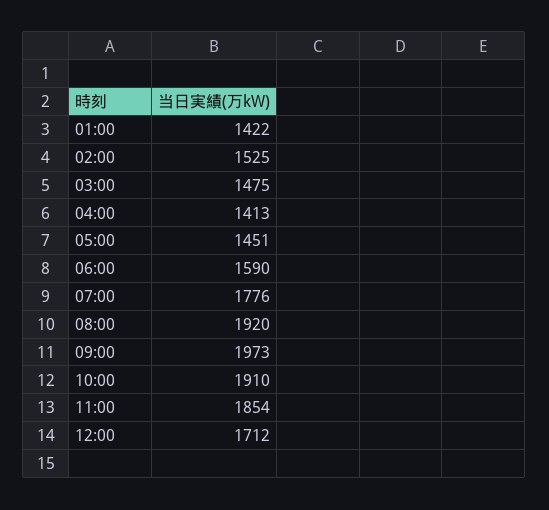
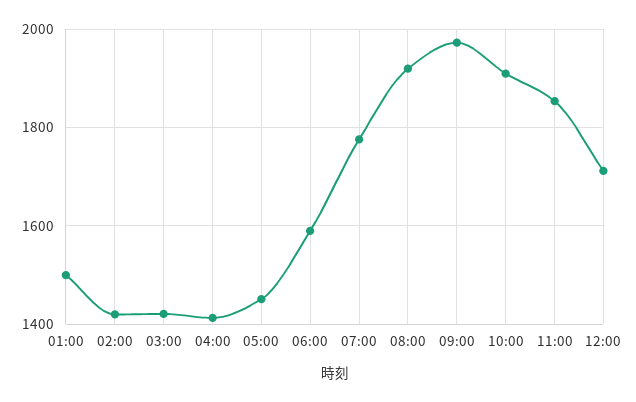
01:00: 1422 -> 1500
02:00: 1525 -> 1420
03:00: 1475 -> 1420

